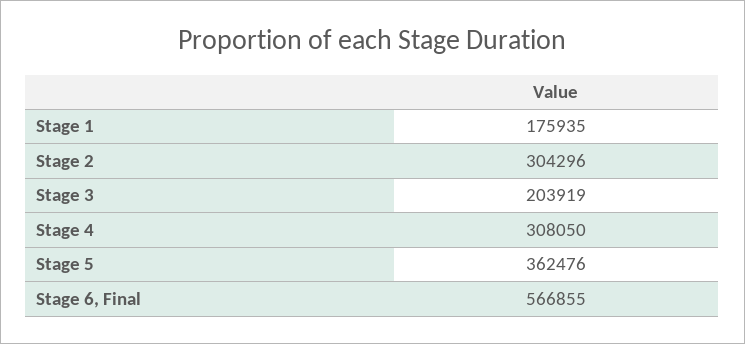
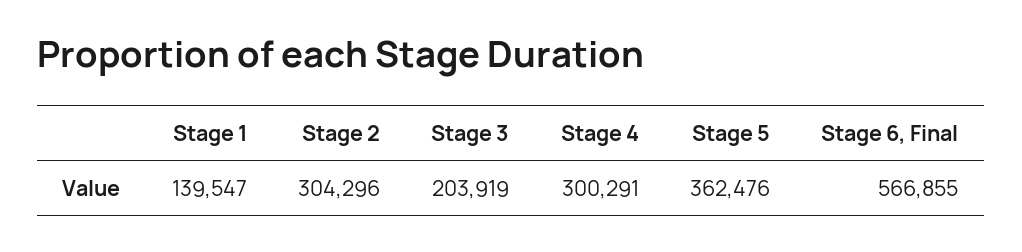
Stage 1: 175935 -> 139547
Stage 4: 308050 -> 300291

